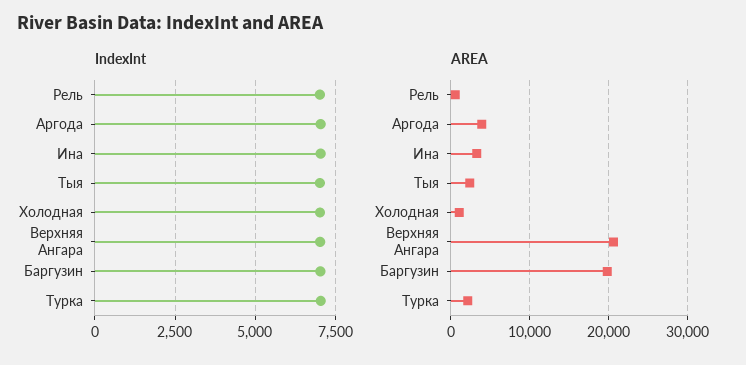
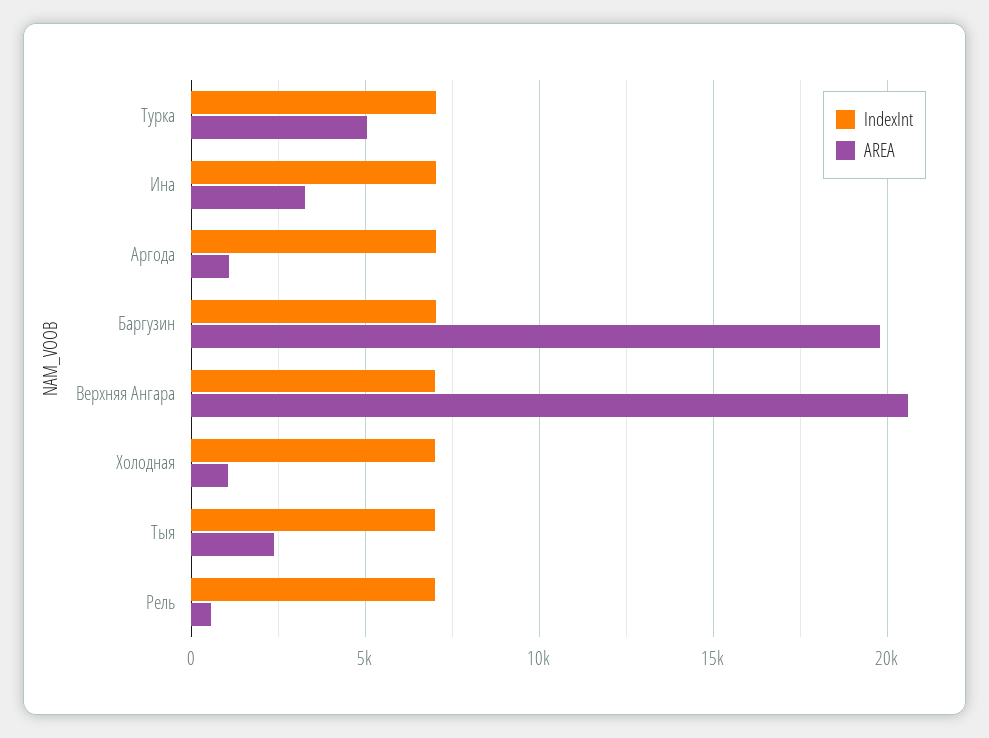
AREA, Аргода: 4000 -> 1000
AREA, Турка: 2000 -> 5000

